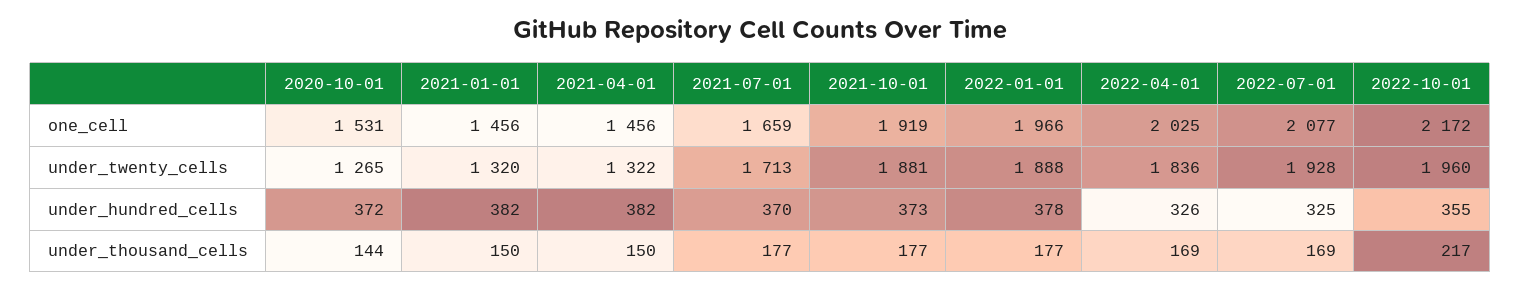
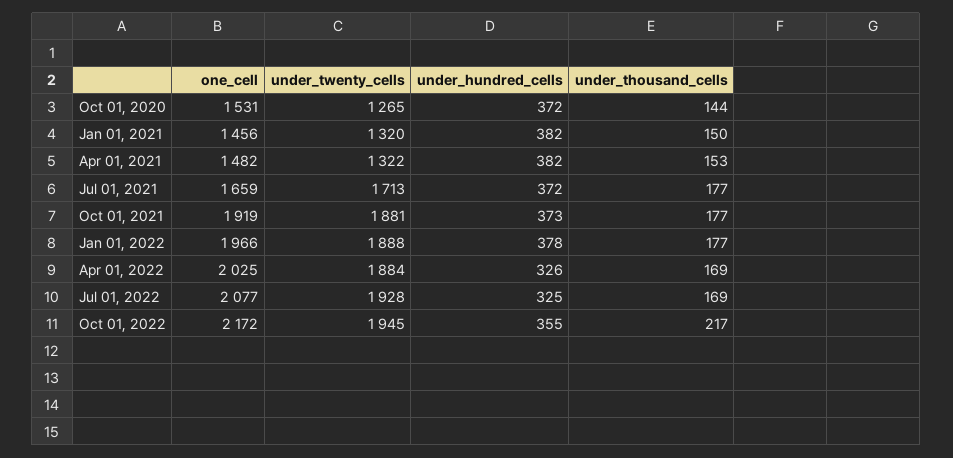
2021-04-01, one_cell: 1456 -> 1482
2022-04-01, under_twenty_cells: 1836 -> 1884
2022-10-01, under_twenty_cells: 1960 -> 1945
2021-07-01, under_hundred_cells: 370 -> 372
2021-04-01, under_thousand_cells: 150 -> 153

